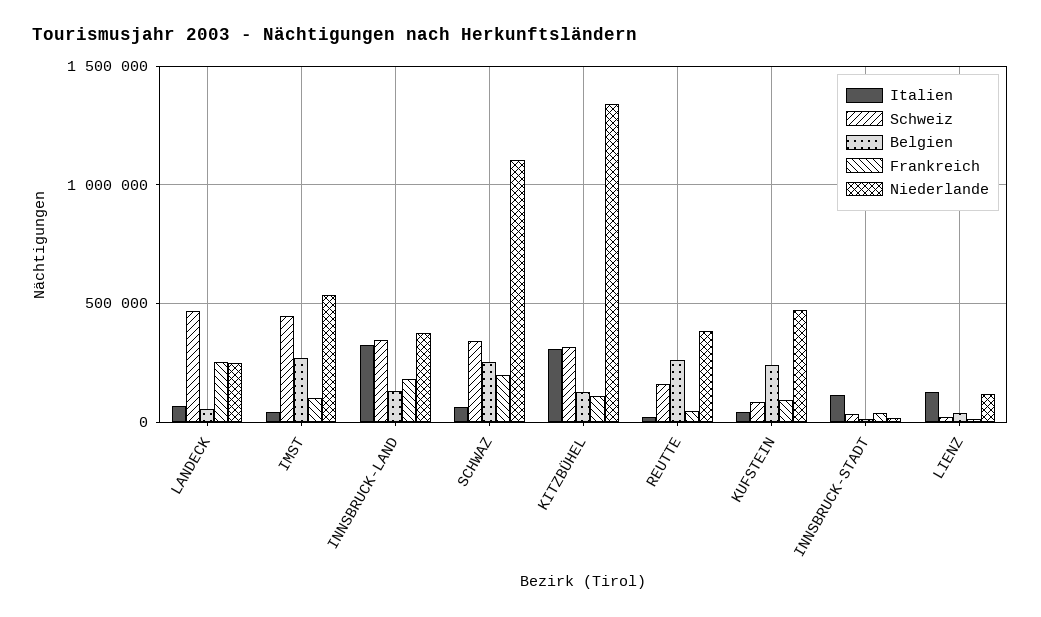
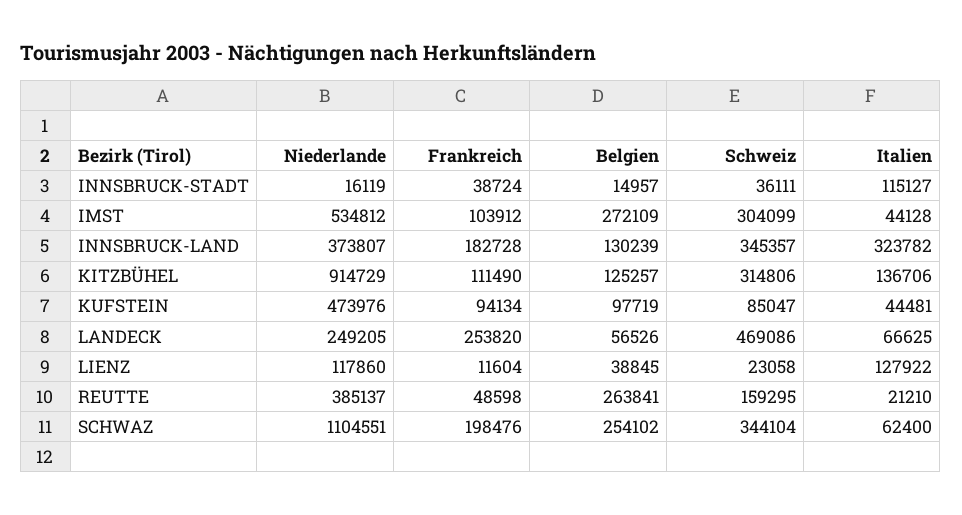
Schweiz, IMST: 450000 -> 304099
Italien, KITZBÜHEL: 300000 -> 136706
Niederlande, KITZBÜHEL: 1350000 -> 914729
Belgien, KUFSTEIN: 250000 -> 97719

